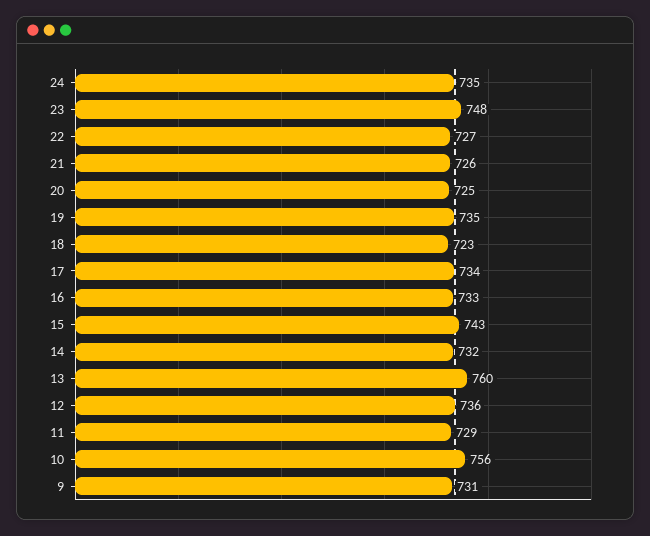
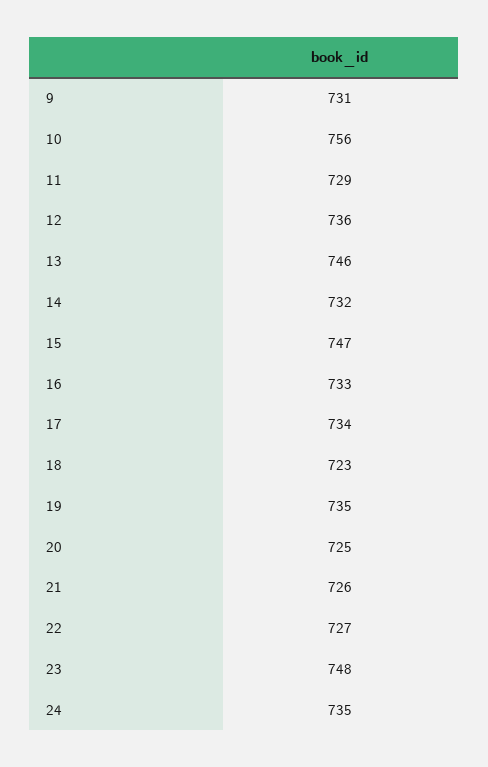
15: 743 -> 747
13: 760 -> 746

